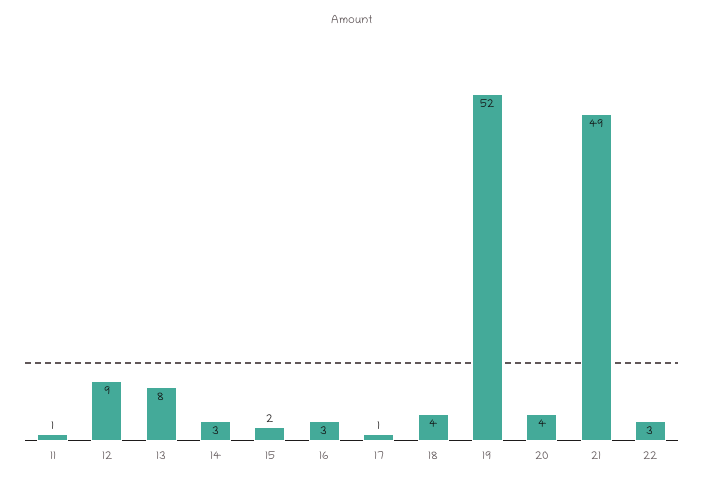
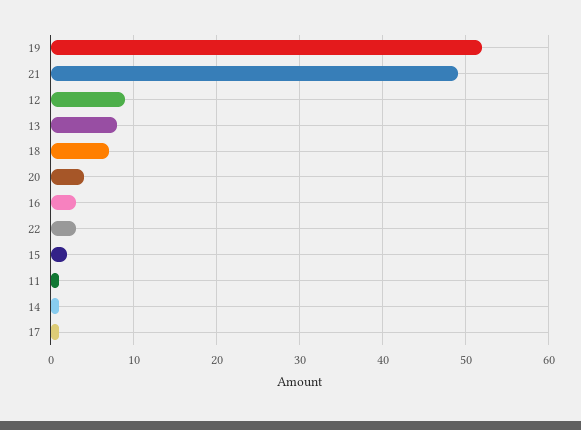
14: 3 -> 1
18: 4 -> 7

